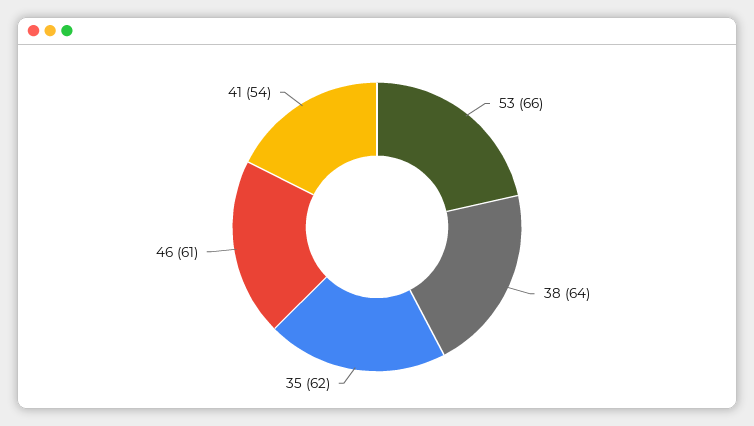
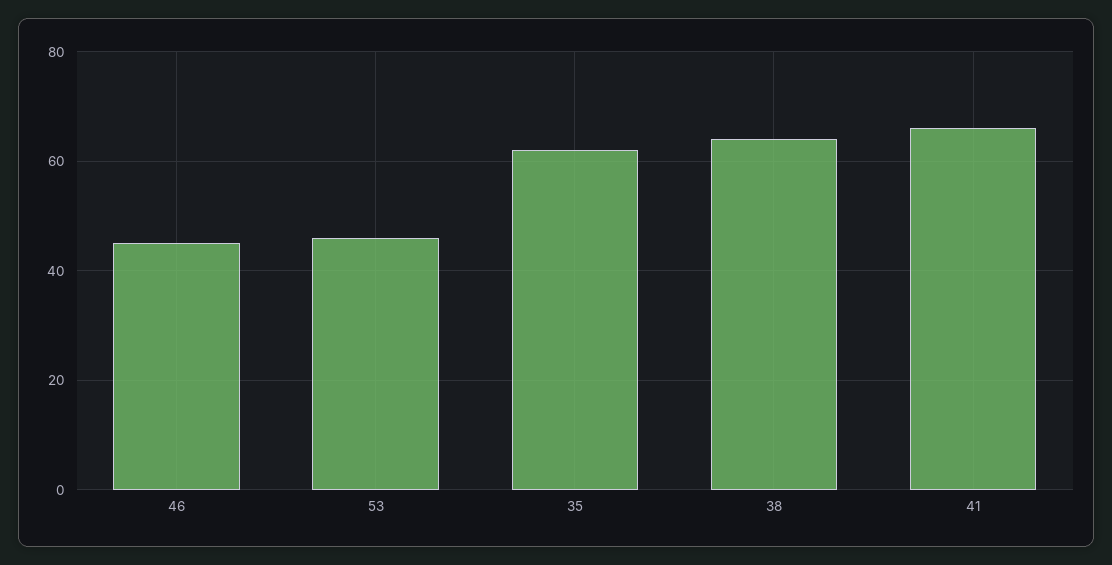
53: 66 -> 45
46: 61 -> 45
41: 54 -> 65

